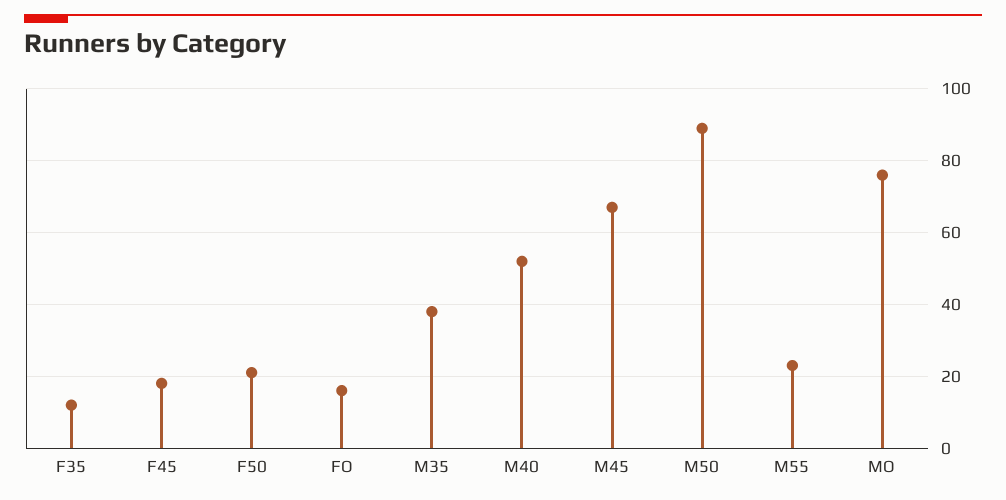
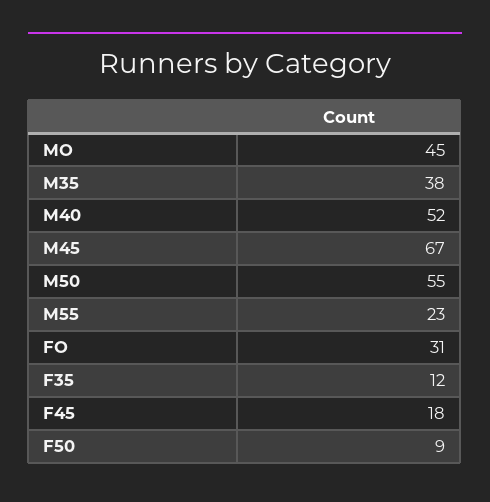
F50: 20 -> 9
FO: 15 -> 31
M50: 90 -> 55
MO: 75 -> 45

